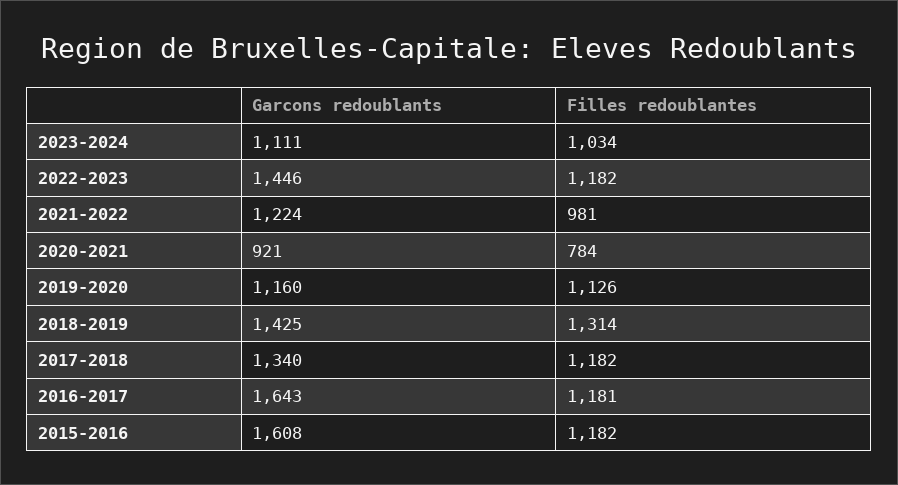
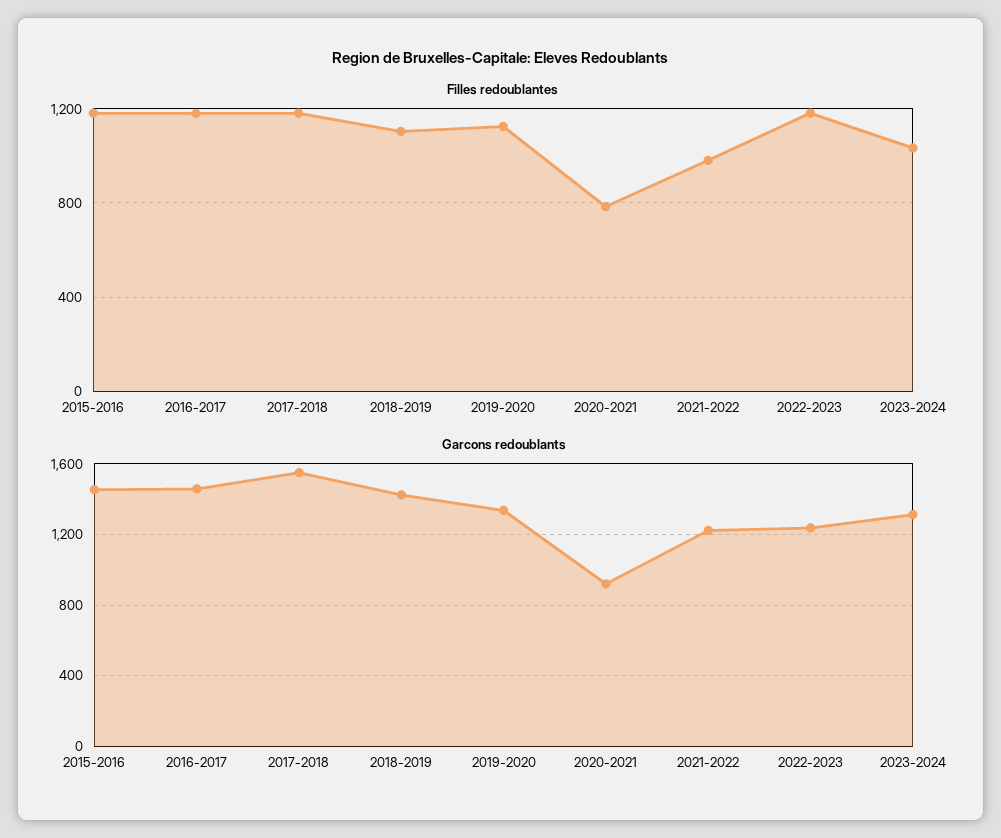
Garcons redoublants, 2023-2024: 1111 -> 1300
Garcons redoublants, 2022-2023: 1446 -> 1250
Garcons redoublants, 2019-2020: 1160 -> 1350
Filles redoublantes, 2018-2019: 1314 -> 1100
Garcons redoublants, 2017-2018: 1340 -> 1550
Garcons redoublants, 2016-2017: 1643 -> 1450
Garcons redoublants, 2015-2016: 1608 -> 1450

